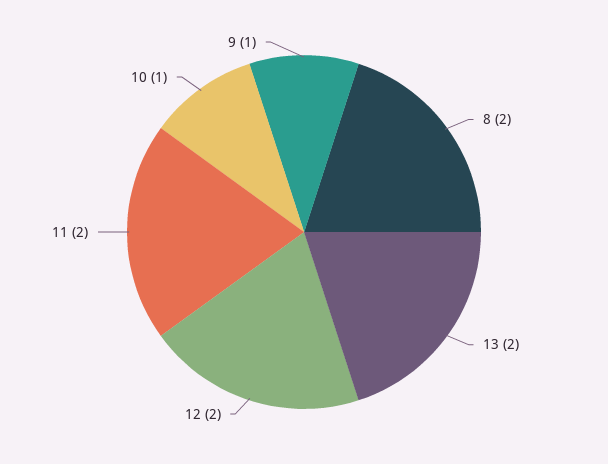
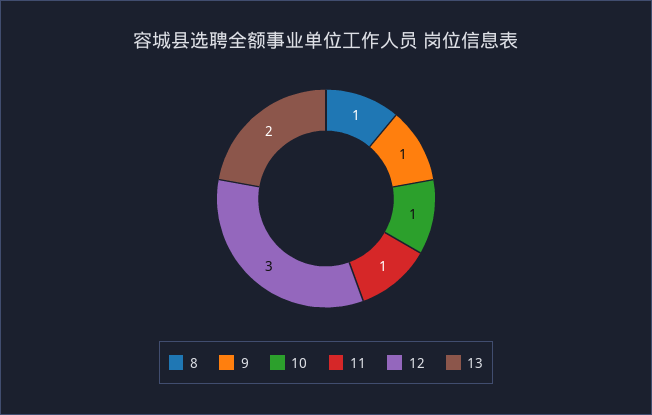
8: 2 -> 1
12: 2 -> 3
11: 2 -> 1

